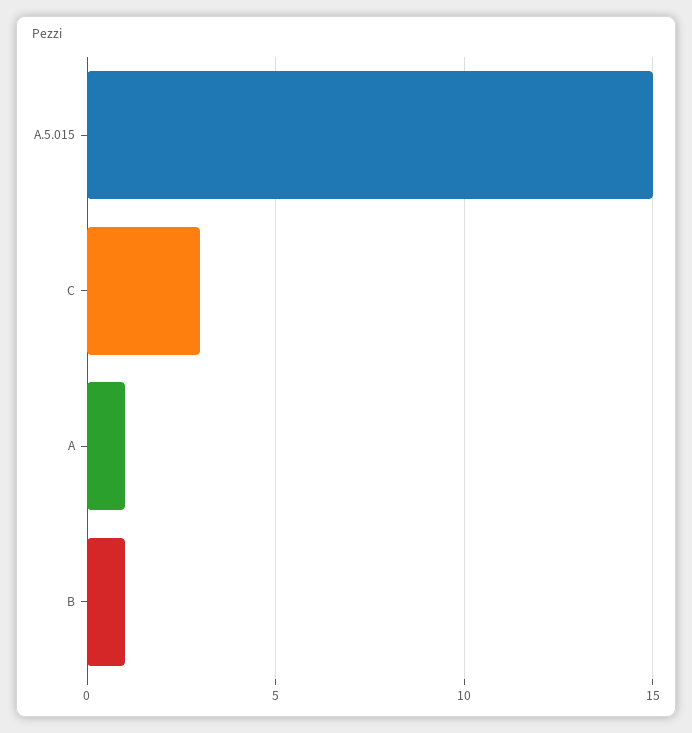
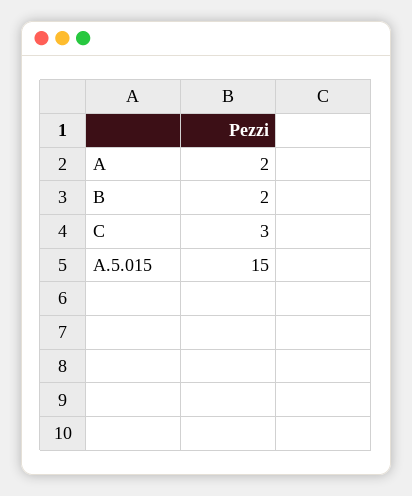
A: 1 -> 2
B: 1 -> 2

